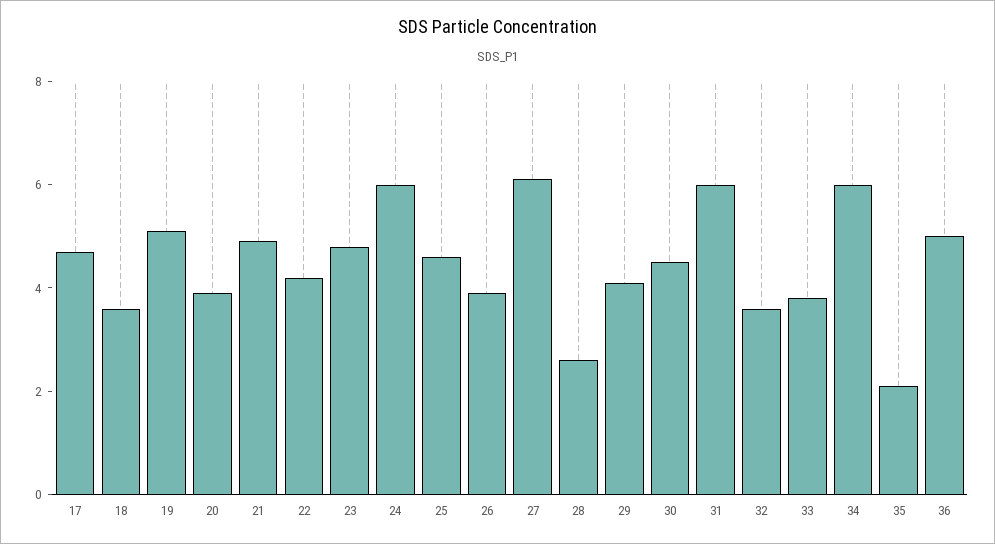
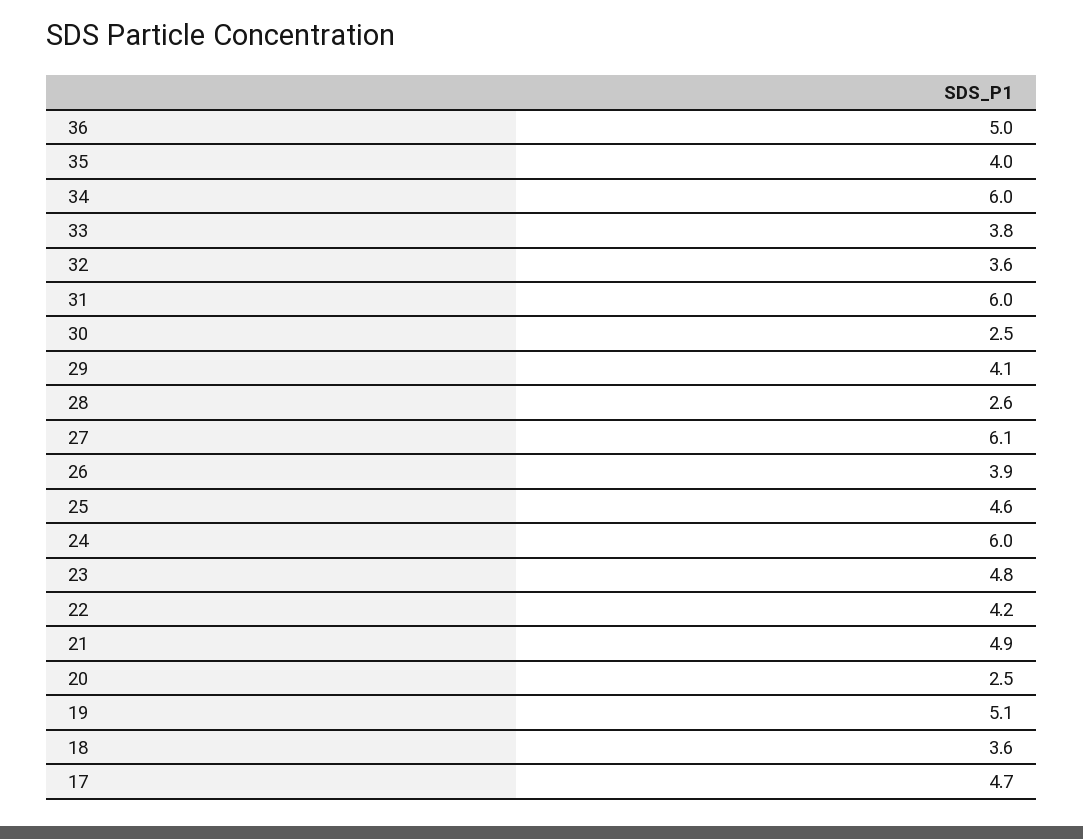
20: 4 -> 2.5
30: 4.5 -> 2.5
35: 2 -> 4

